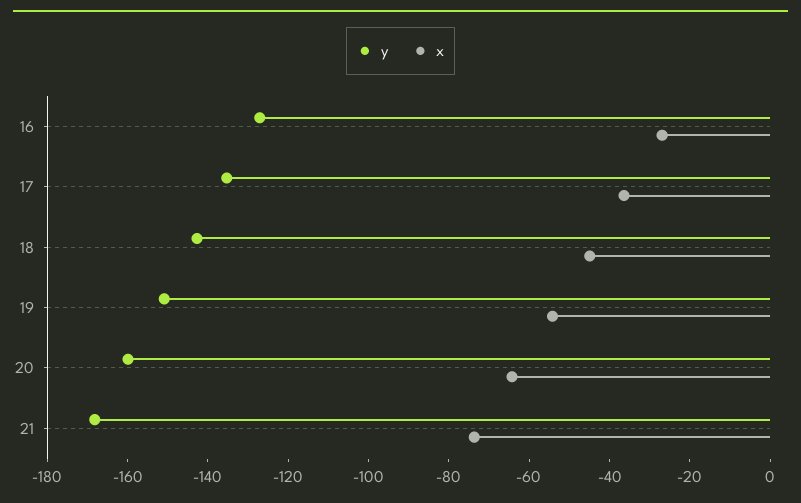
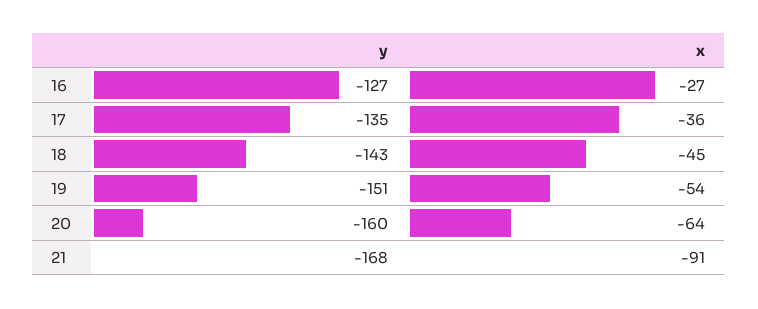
x, 21: -75 -> -91

